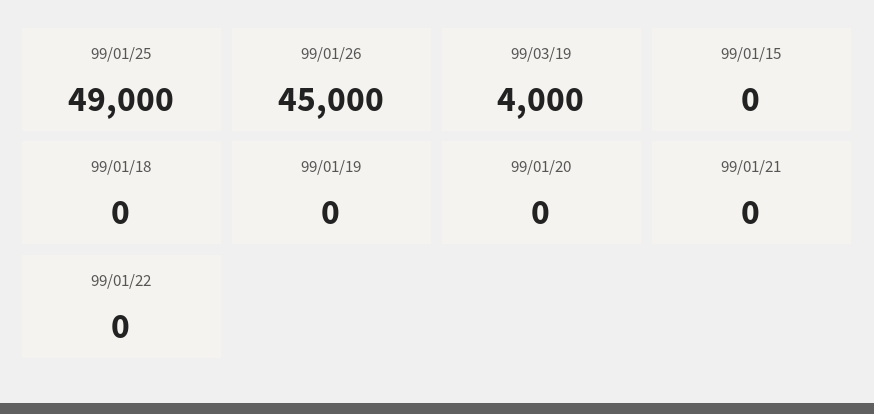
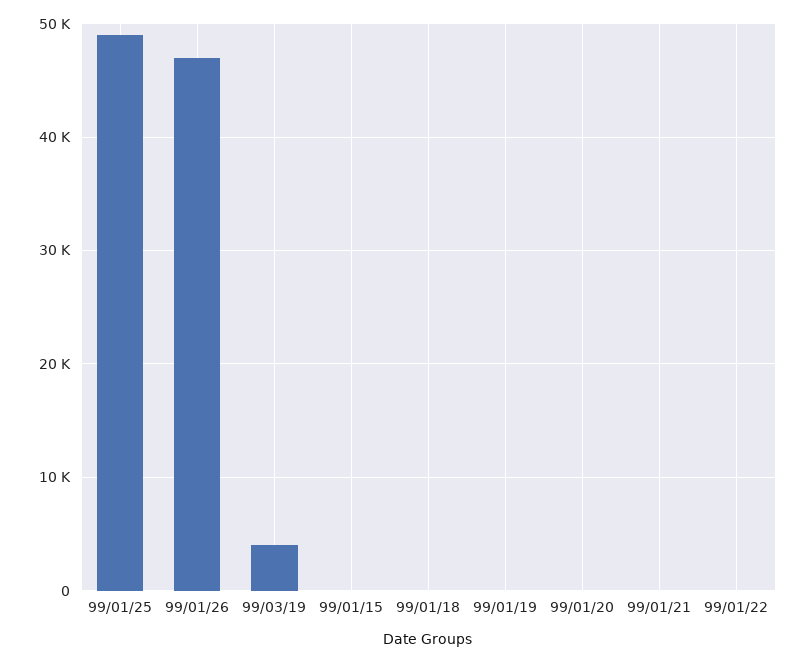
99/01/26: 45000 -> 47000

